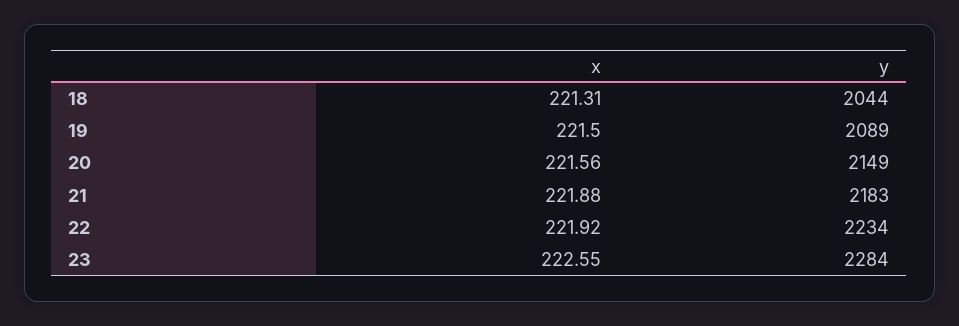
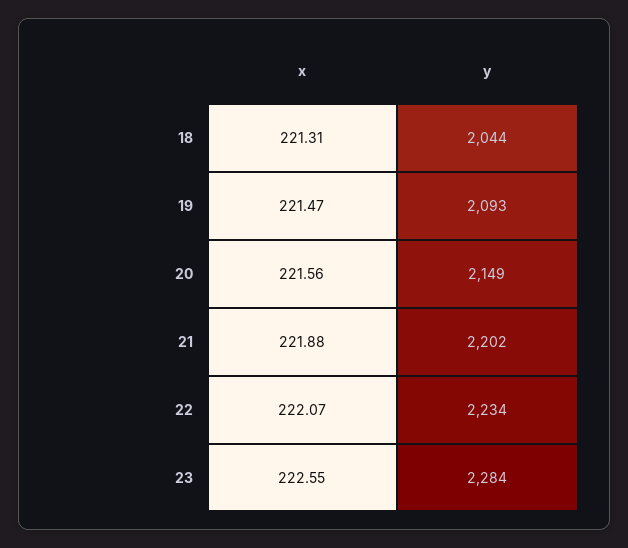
x, 19: 221.5 -> 221.47
y, 19: 2089 -> 2093
y, 21: 2183 -> 2202
x, 22: 221.92 -> 222.07

